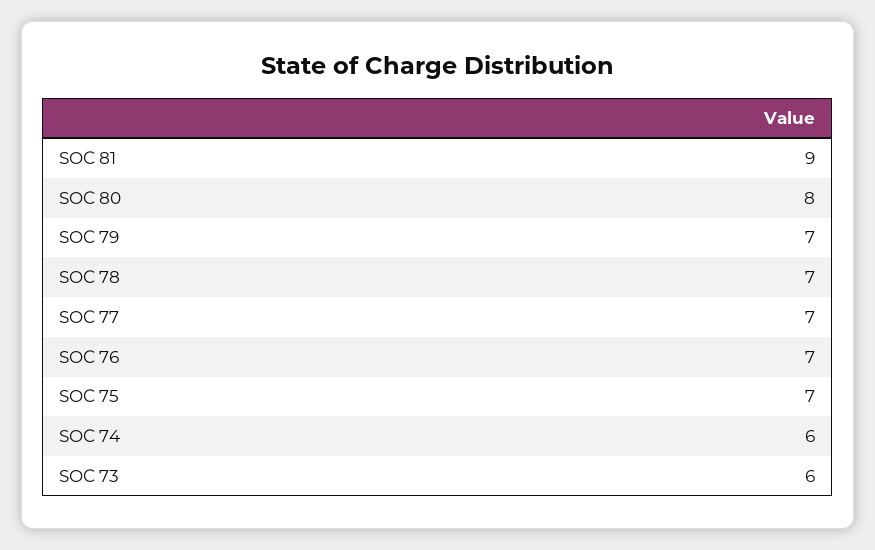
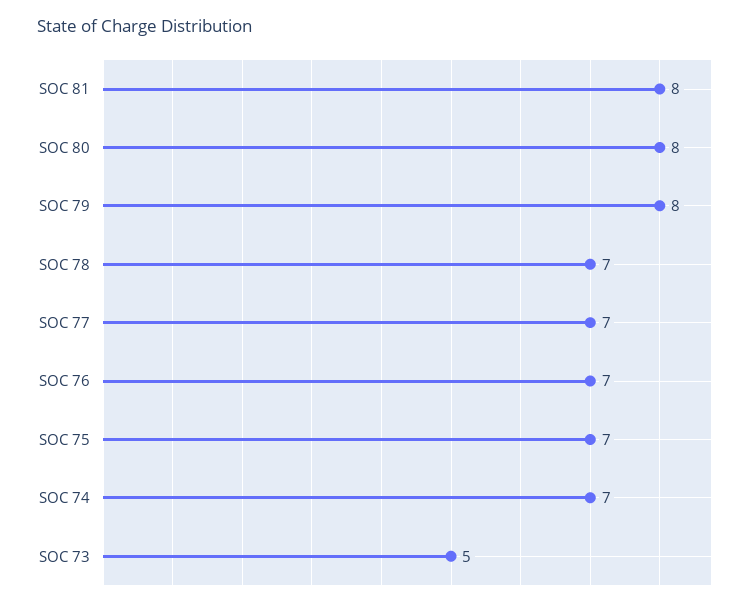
SOC 81: 9 -> 8
SOC 79: 7 -> 8
SOC 74: 6 -> 7
SOC 73: 6 -> 5

